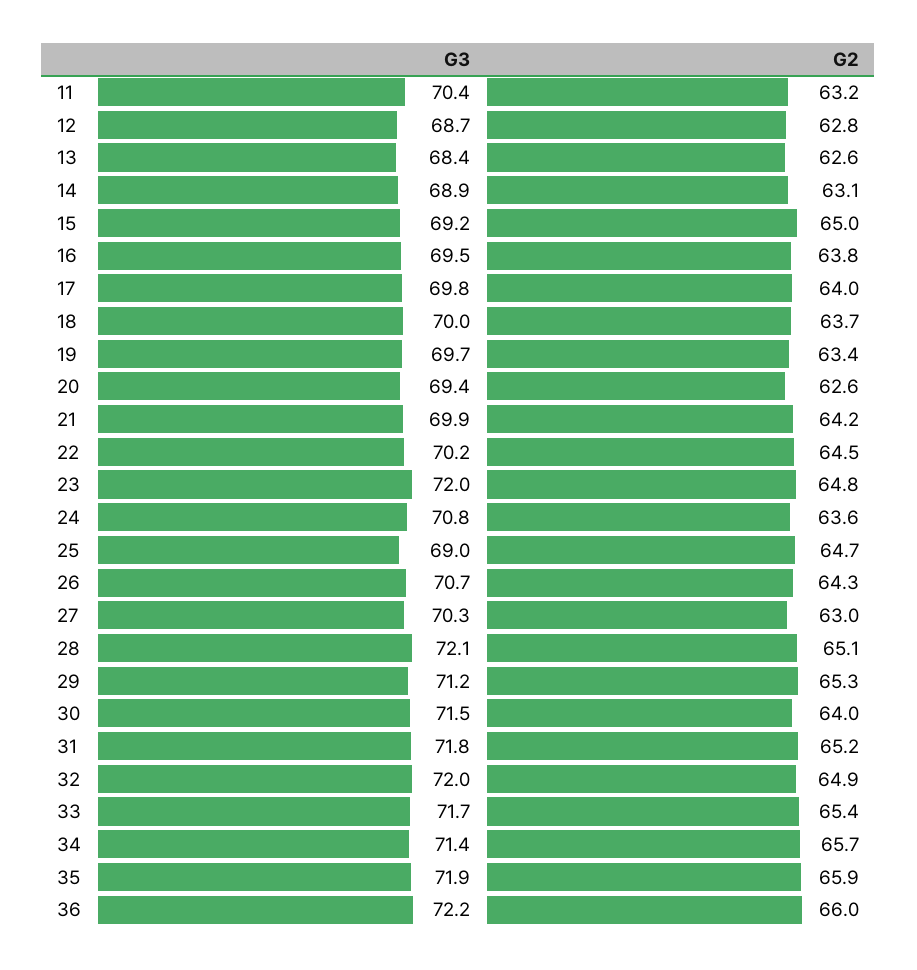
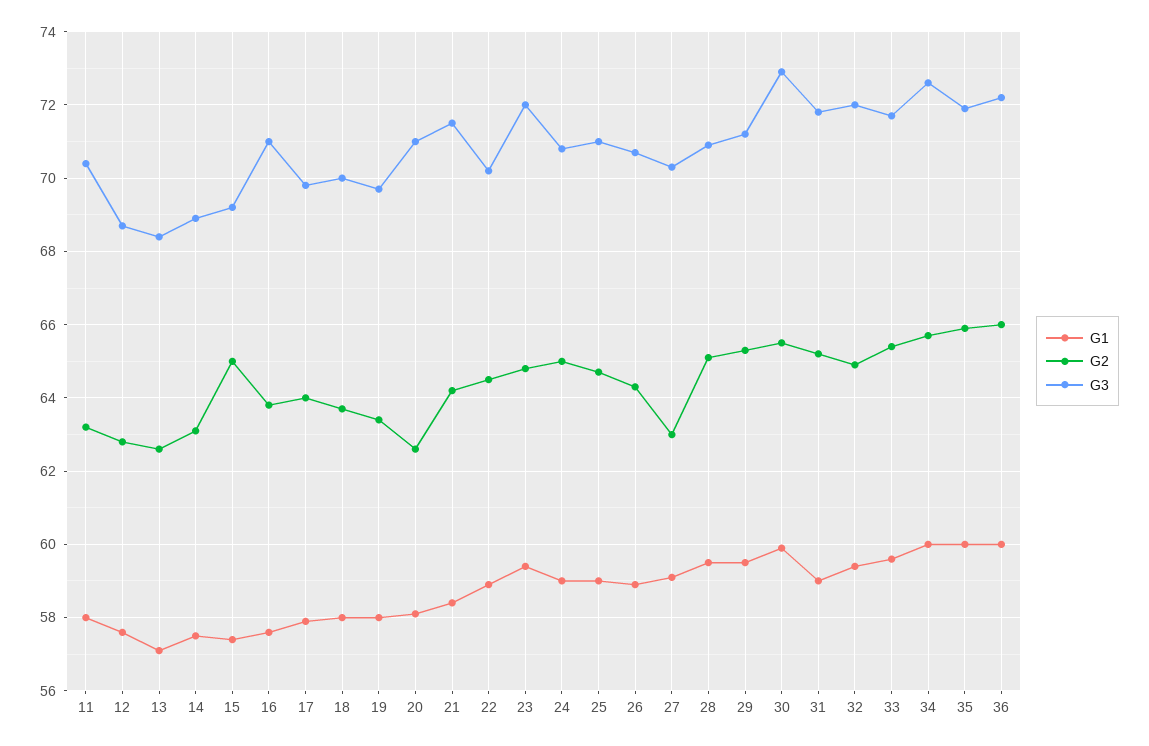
G3, 16: 69.5 -> 71
G3, 20: 69.4 -> 71
G3, 21: 69.9 -> 71.5
G2, 24: 63.6 -> 65
G3, 25: 69 -> 71
G3, 28: 72.1 -> 71
G3, 30: 71.5 -> 73
G2, 30: 64 -> 65.5
G3, 34: 71.4 -> 72.5
G1, 11: none -> 58
G1, 12: none -> 57.5
G1, 13: none -> 57
G1, 14: none -> 57.5
G1, 15: none -> 57.5
G1, 16: none -> 57.5
G1, 17: none -> 58
G1, 18: none -> 58
G1, 19: none -> 58
G1, 20: none -> 58
G1, 21: none -> 58.5
G1, 22: none -> 59
G1, 23: none -> 59.5
G1, 24: none -> 59
G1, 25: none -> 59
G1, 26: none -> 59
G1, 27: none -> 59
G1, 28: none -> 59.5
G1, 29: none -> 59.5
G1, 30: none -> 60
G1, 31: none -> 59
G1, 32: none -> 59.5
G1, 33: none -> 59.5
G1, 34: none -> 60
G1, 35: none -> 60
G1, 36: none -> 60

